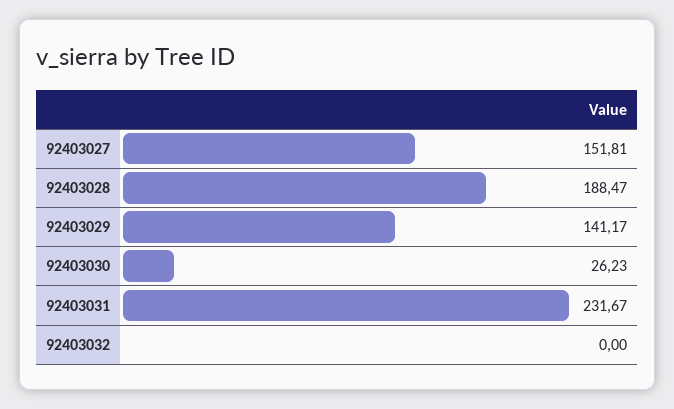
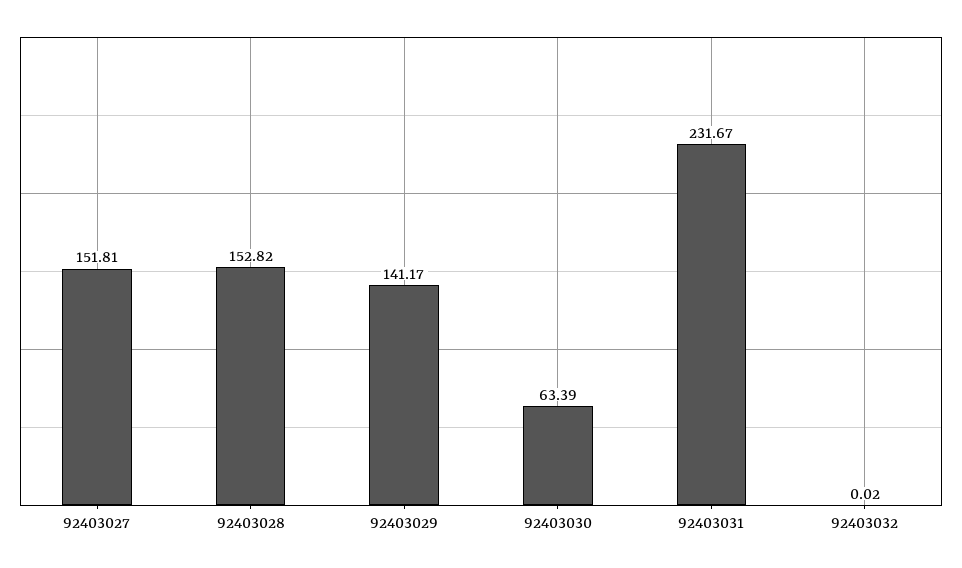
92403028: 188.47 -> 152.82
92403030: 26.23 -> 63.39
92403032: 0 -> 0.02

